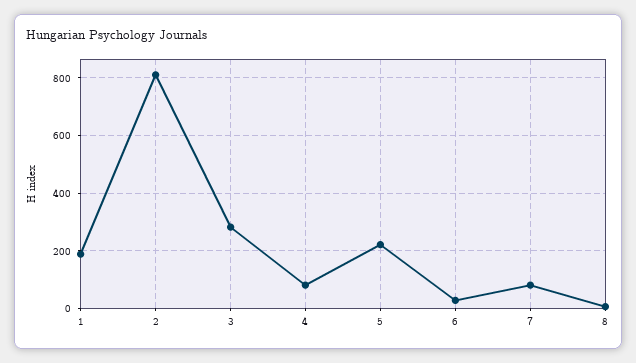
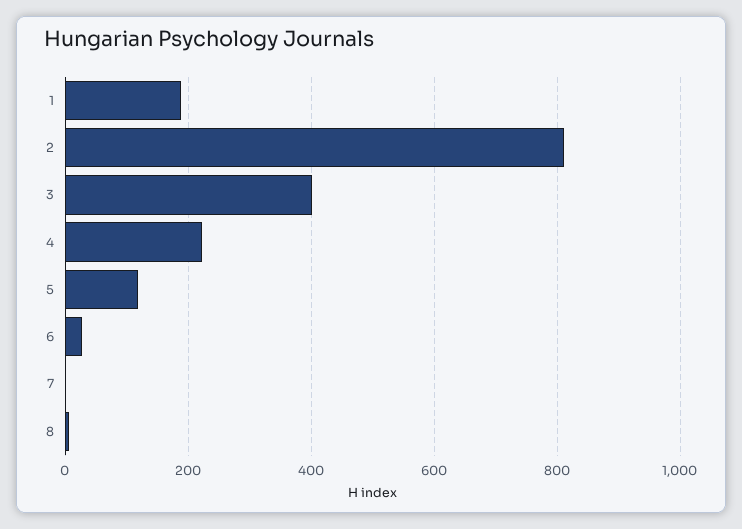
3: 275 -> 400
4: 75 -> 220
5: 225 -> 120
7: 75 -> 0

